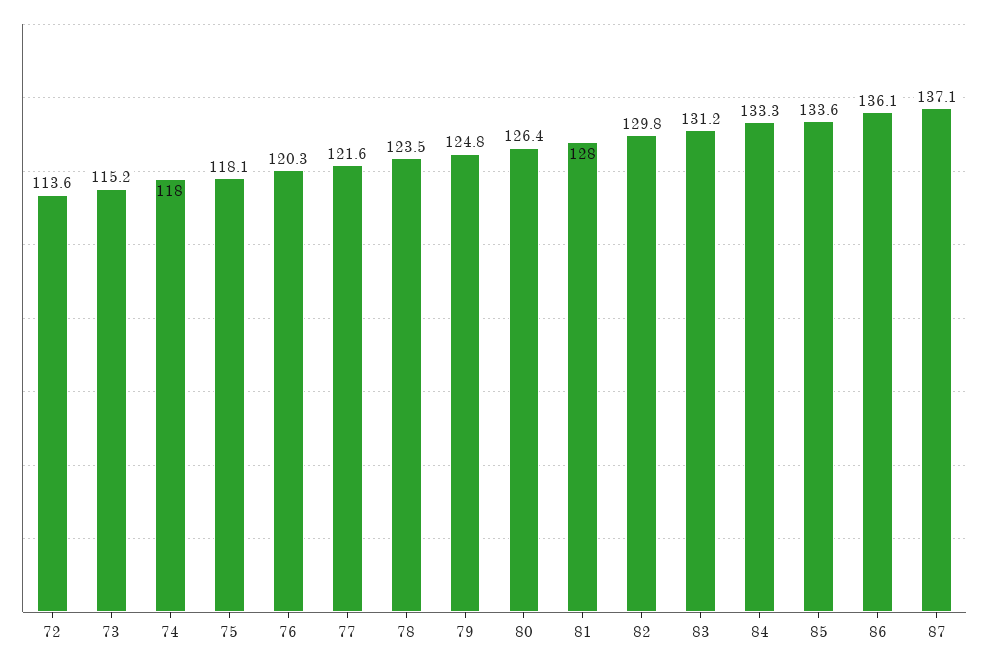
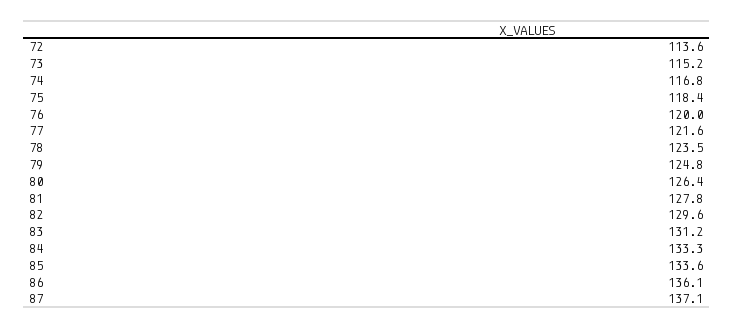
74: 118 -> 116.8
75: 118.1 -> 118.4
76: 120.3 -> 120
81: 128 -> 127.8
82: 129.8 -> 129.6

